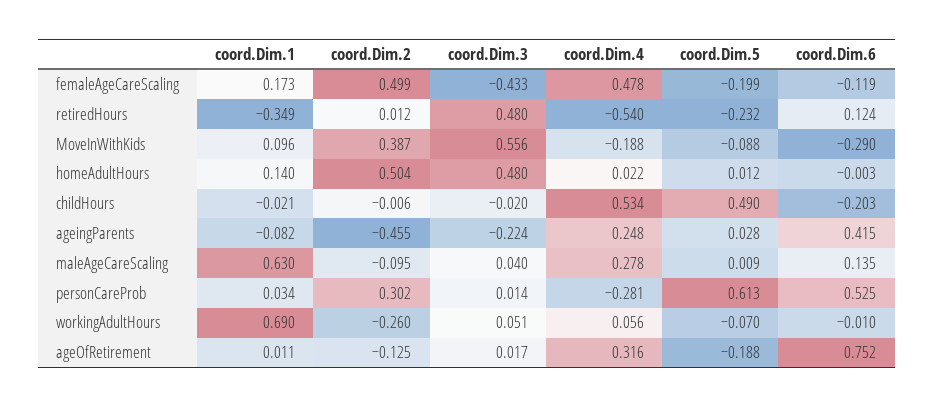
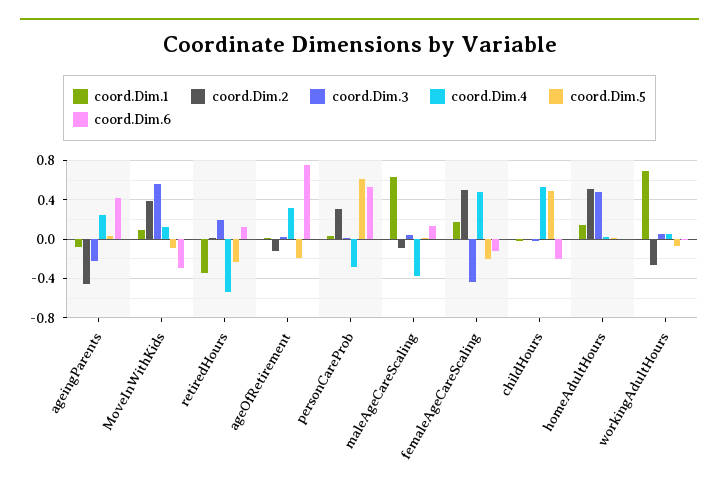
coord.Dim.3, retiredHours: 0.48 -> 0.2
coord.Dim.4, MoveInWithKids: -0.188 -> 0.1
coord.Dim.4, maleAgeCareScaling: 0.278 -> -0.4

